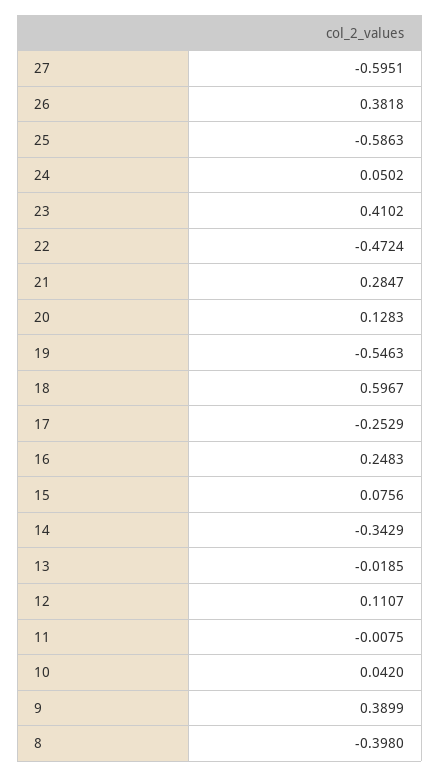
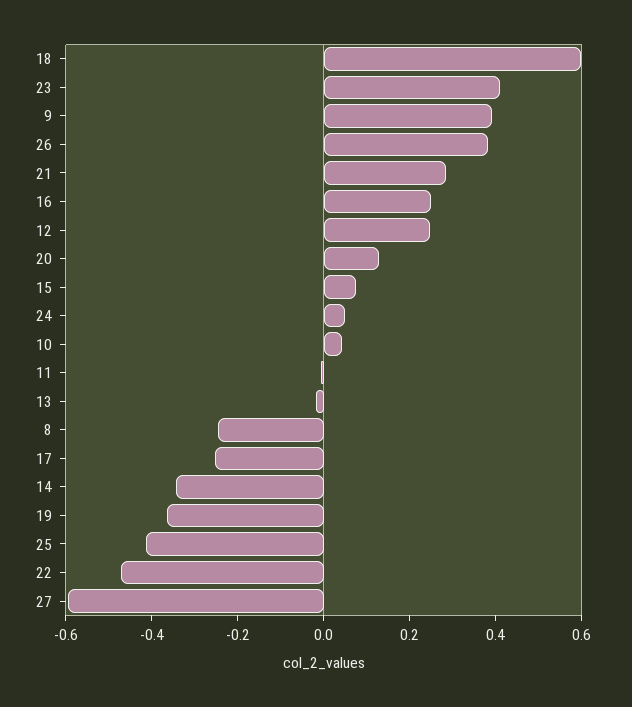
25: -0.5863 -> -0.4
19: -0.5463 -> -0.35
12: 0.1107 -> 0.25
8: -0.398 -> -0.25

